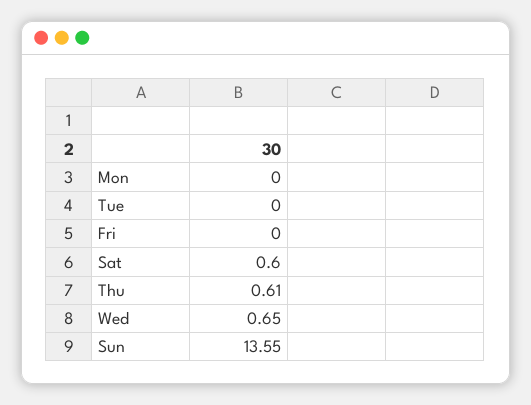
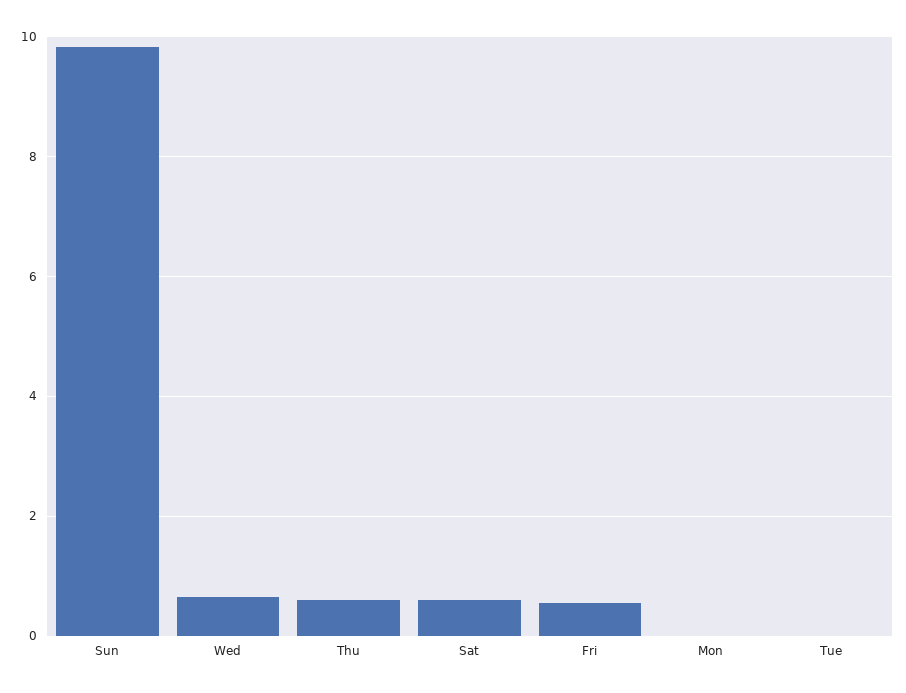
Fri: 0 -> 0.6
Sun: 13.55 -> 9.8

